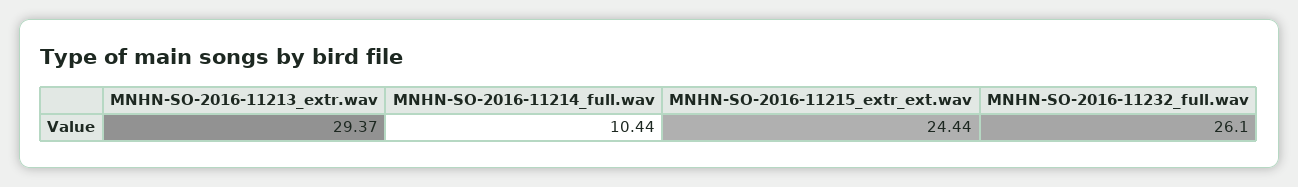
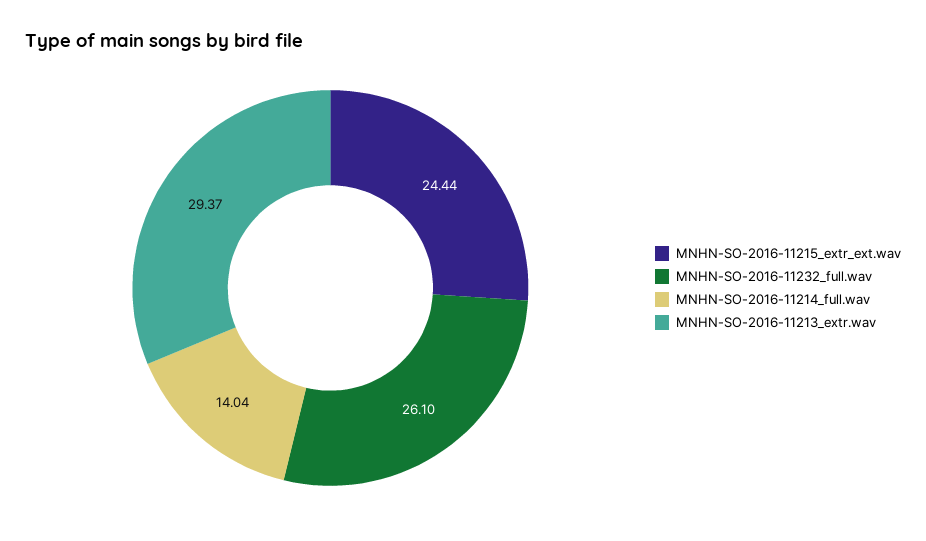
MNHN-SO-2016-11214_full.wav: 10.44 -> 14.04

